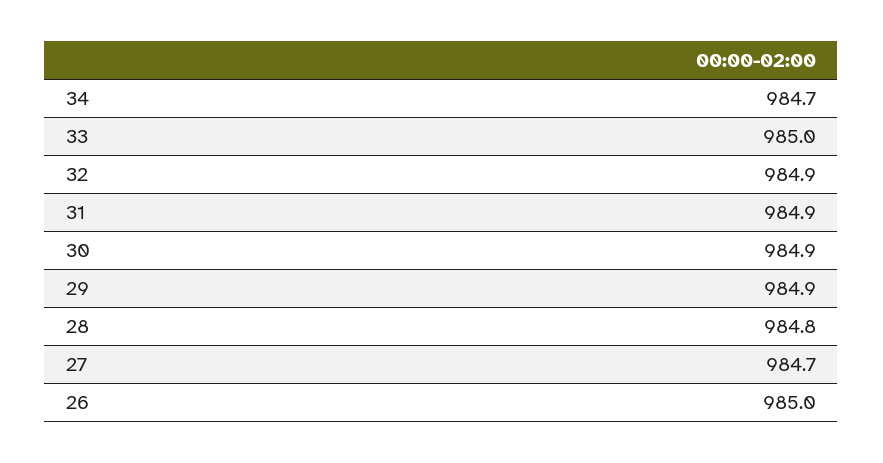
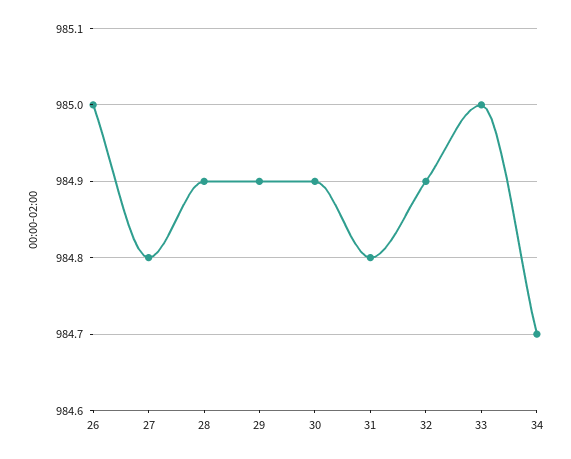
31: 984.9 -> 984.8
28: 984.8 -> 984.9
27: 984.7 -> 984.8

